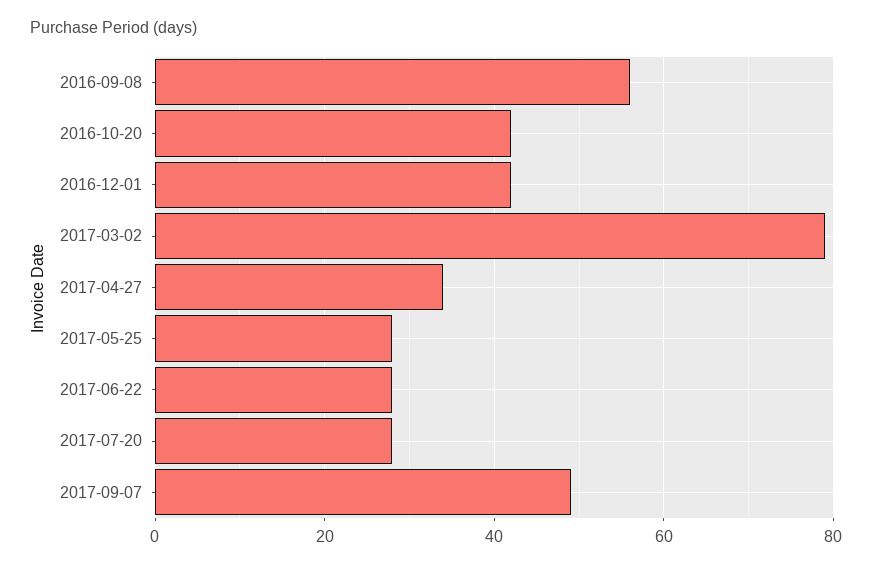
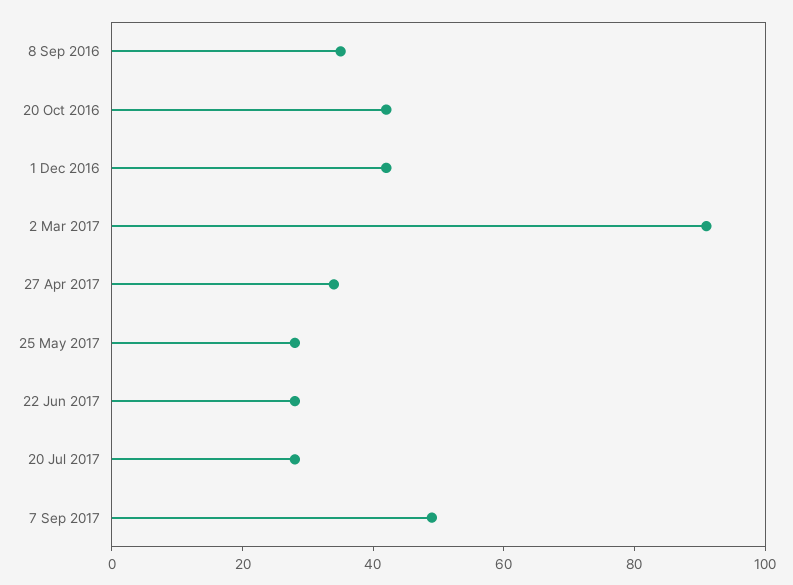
2016-09-08: 55 -> 35
2017-03-02: 80 -> 90

